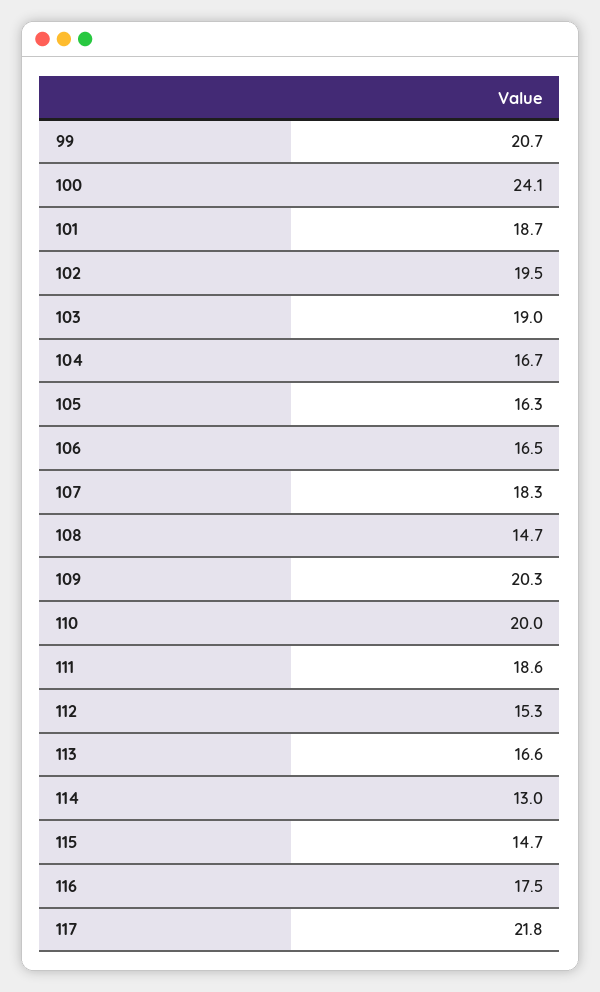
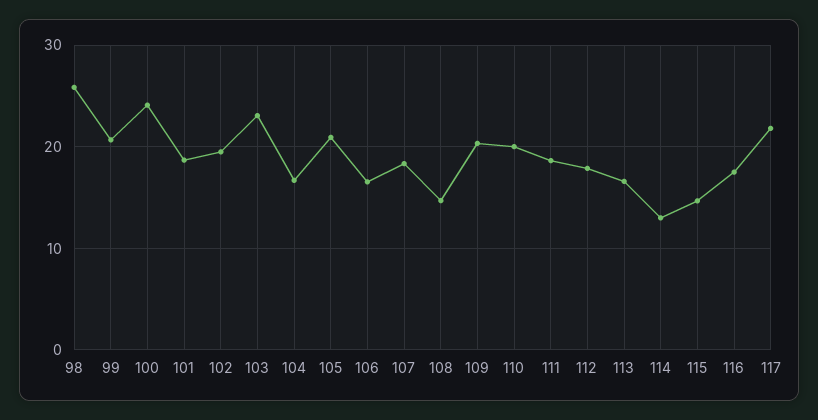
103: 19 -> 23
105: 16.3 -> 21
112: 15.3 -> 18
98: none -> 26

